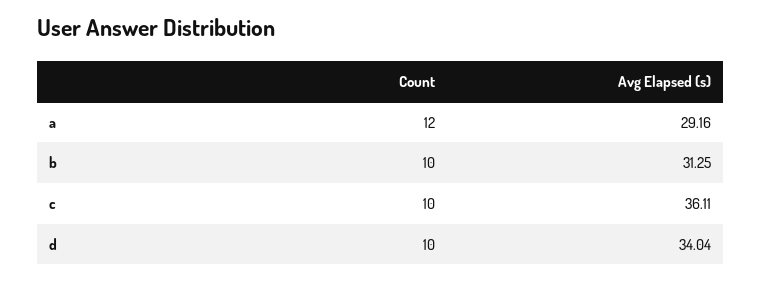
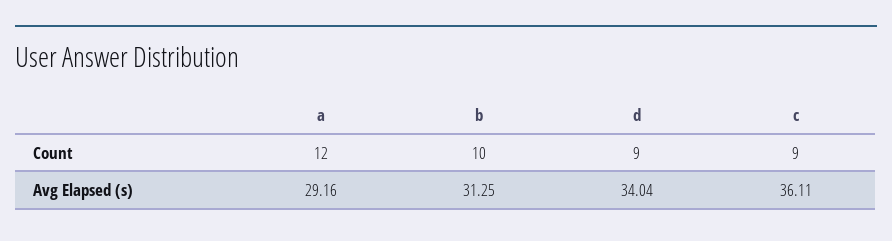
Count, c: 10 -> 9
Count, d: 10 -> 9

